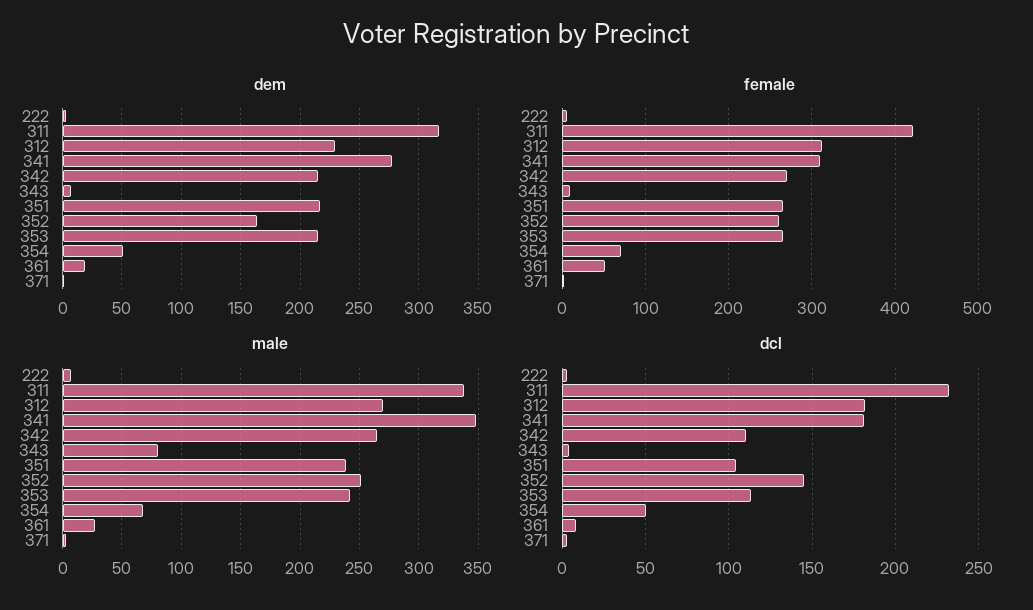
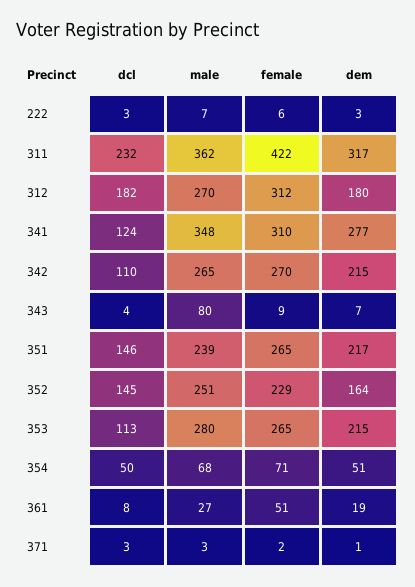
dem, 312: 230 -> 180
female, 352: 260 -> 229
male, 311: 340 -> 362
male, 353: 240 -> 280
dcl, 341: 180 -> 124
dcl, 351: 105 -> 146

